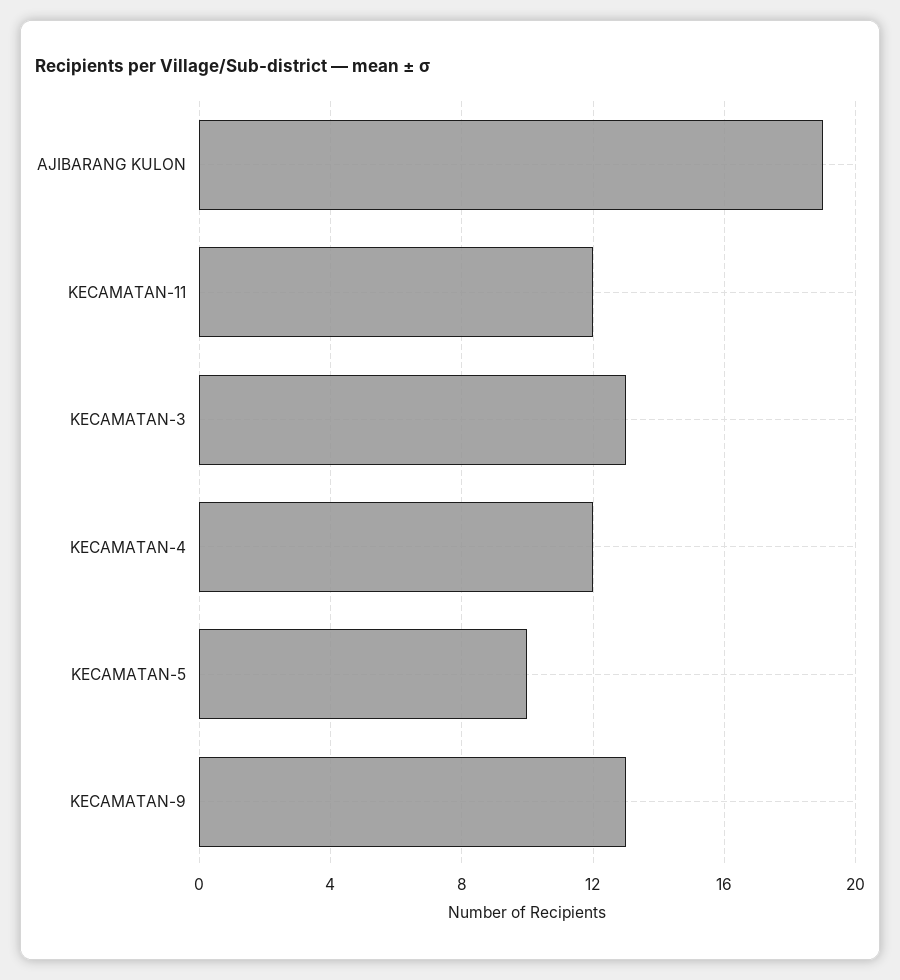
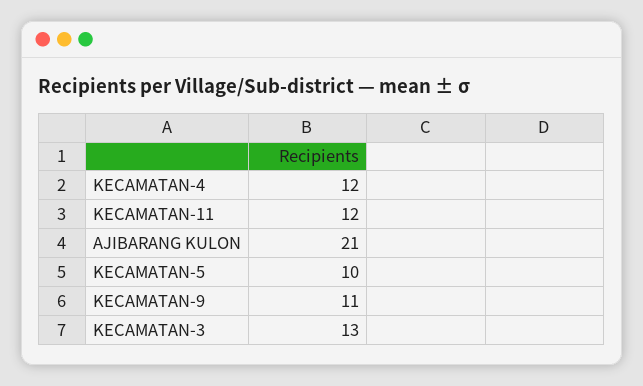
AJIBARANG KULON: 19 -> 21
KECAMATAN-9: 13 -> 11

